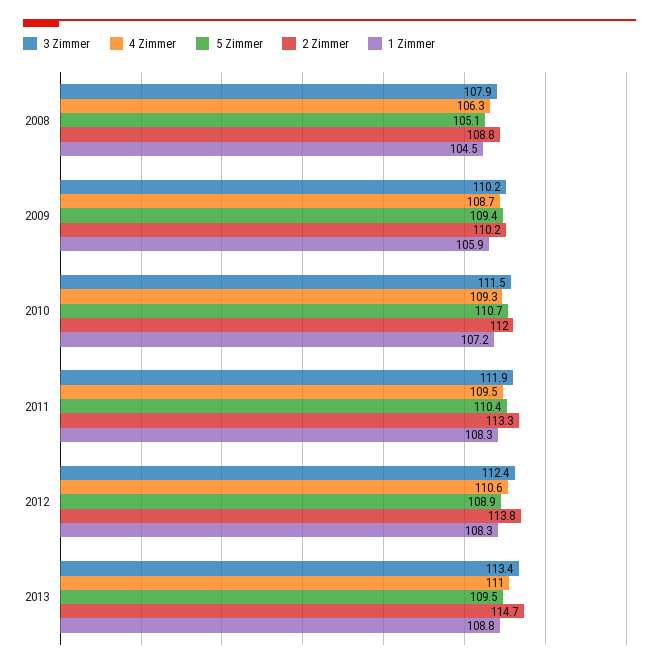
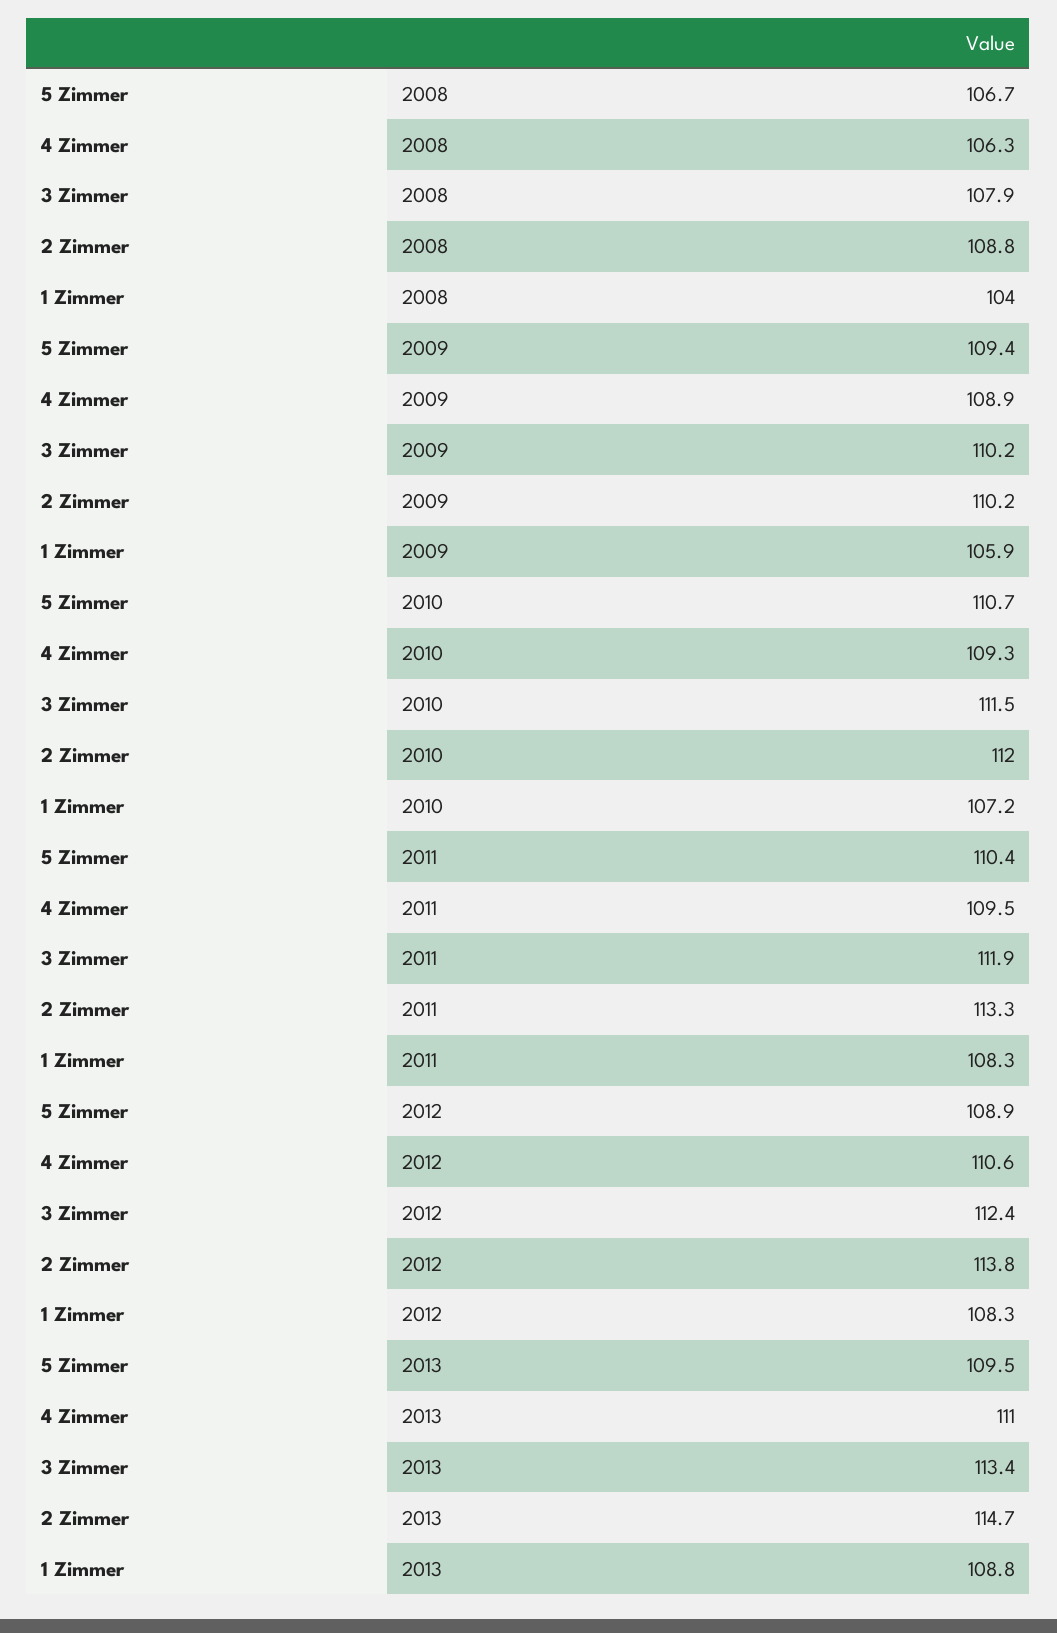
5 Zimmer, 2008: 105.1 -> 106.7
1 Zimmer, 2008: 104.5 -> 104
4 Zimmer, 2009: 108.7 -> 108.9

